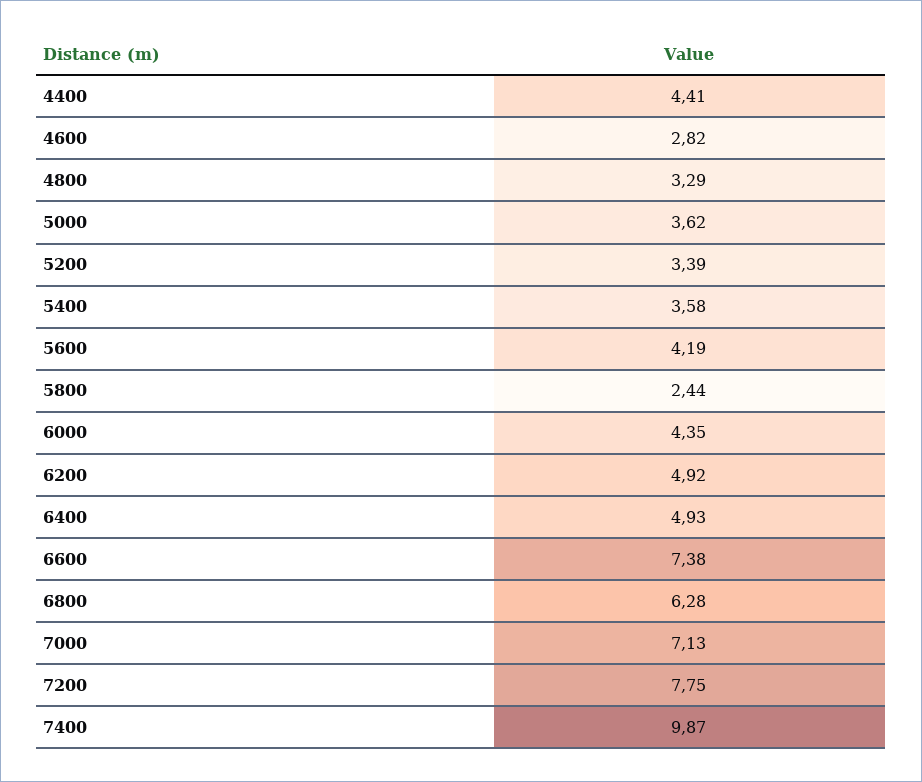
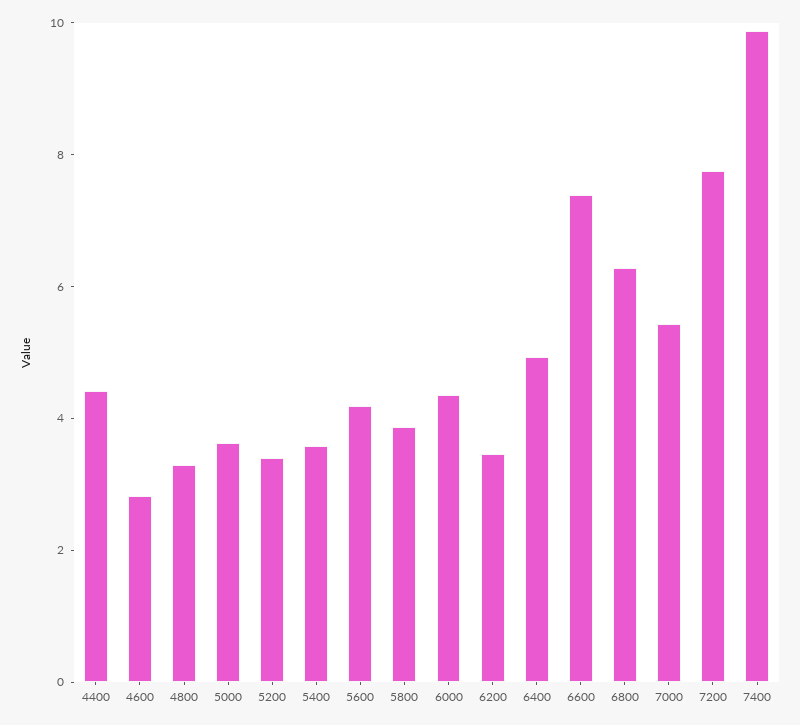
5800: 2.44 -> 4
6200: 4.92 -> 3.5
7000: 7.13 -> 5.5

